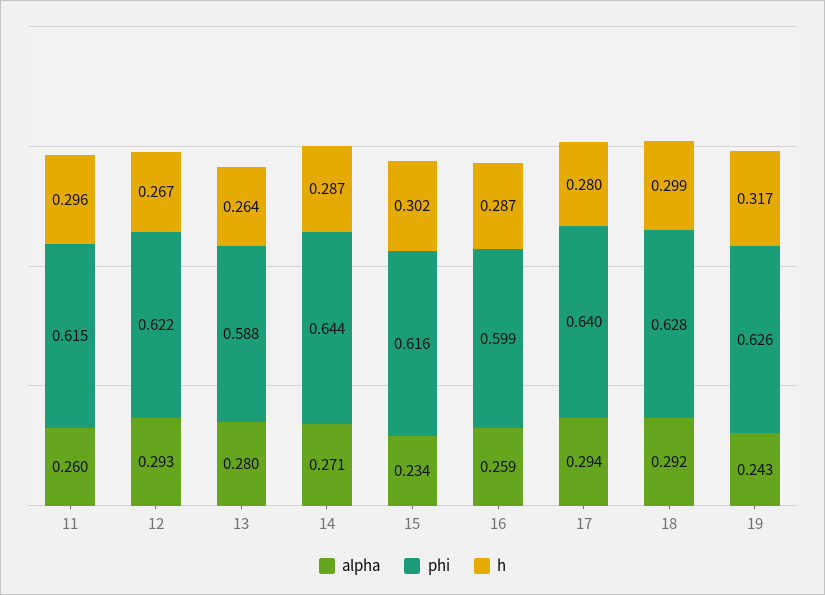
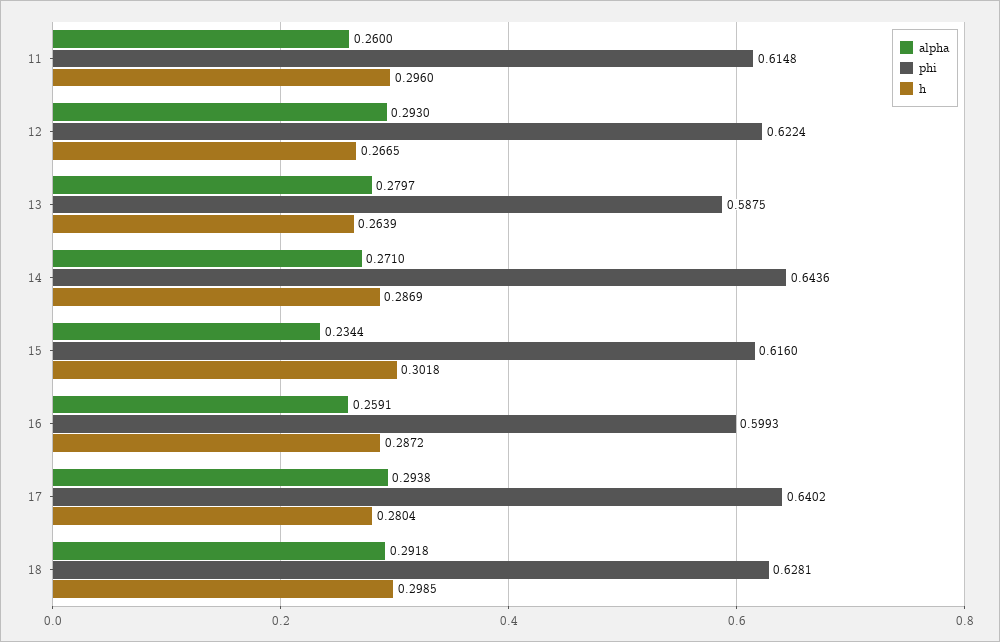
alpha, 19: 0.243 -> none
phi, 19: 0.626 -> none
h, 19: 0.317 -> none

